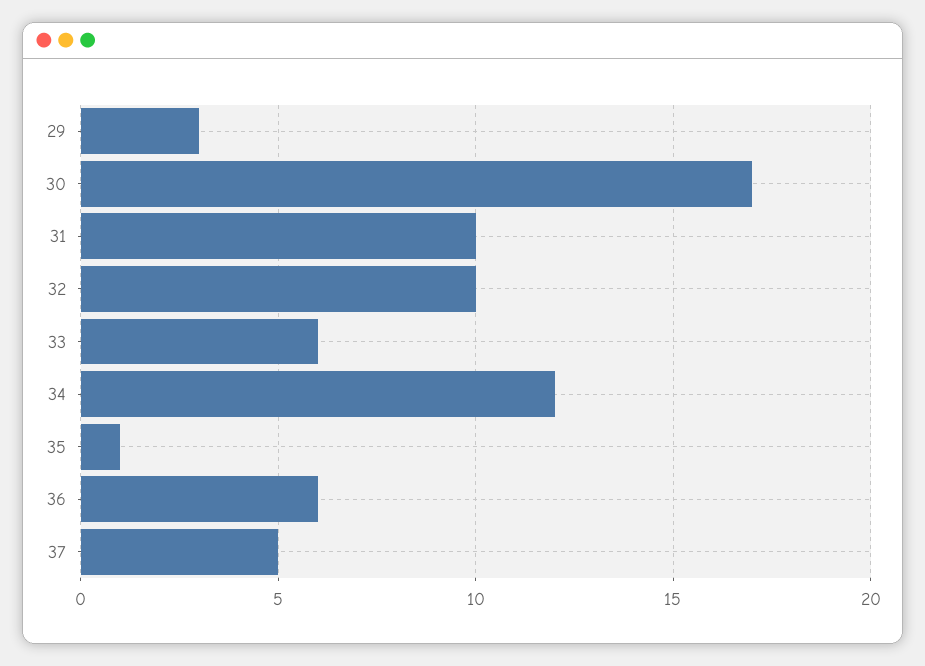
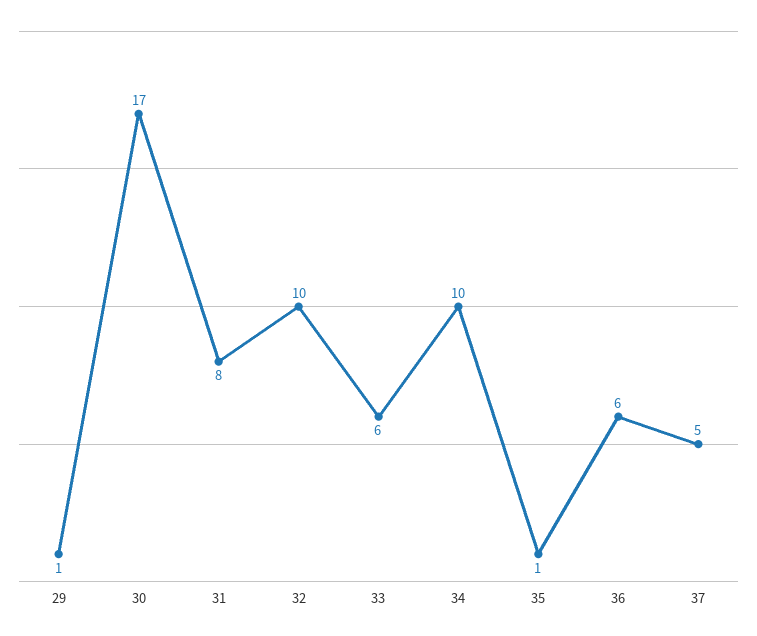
29: 3 -> 1
31: 10 -> 8
34: 12 -> 10

